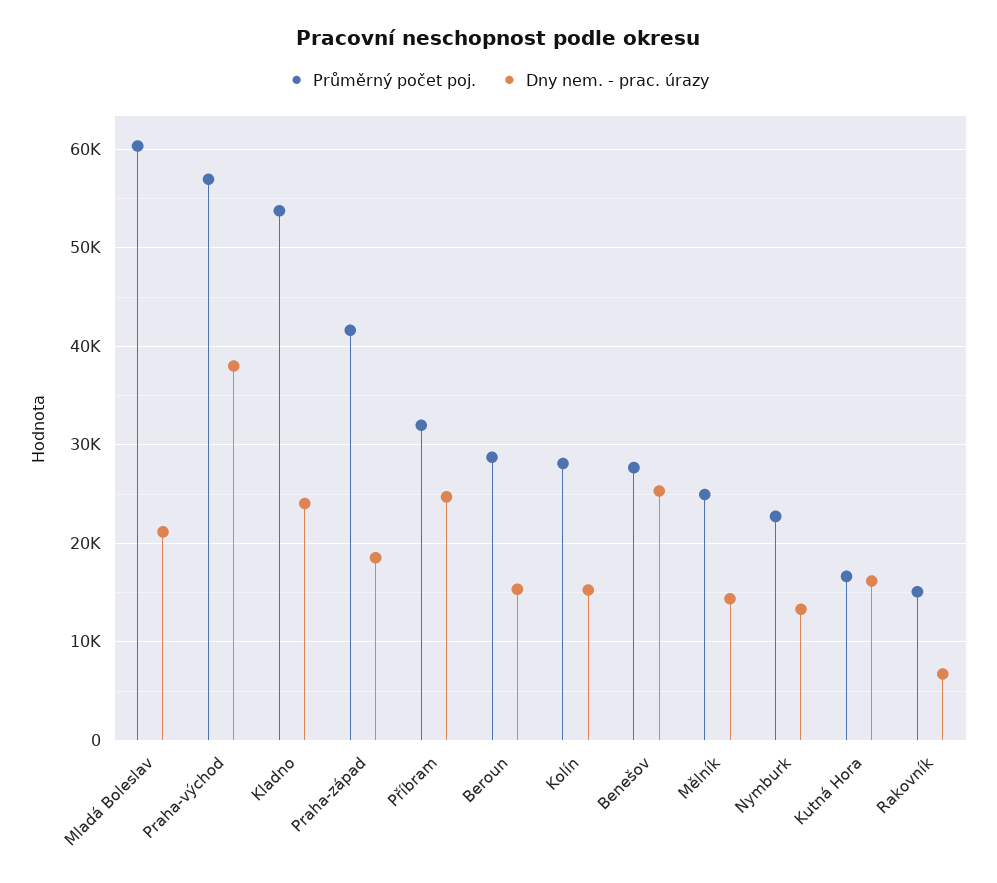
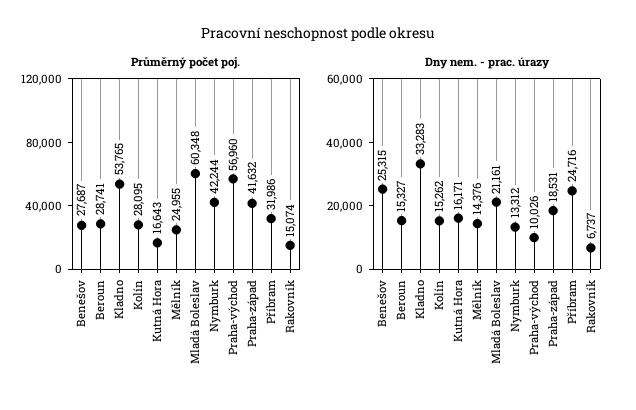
Dny nem. - prac. úrazy, Praha-východ: 38000 -> 10026
Dny nem. - prac. úrazy, Kladno: 24000 -> 33283
Průměrný počet poj., Nymburk: 23000 -> 42244

